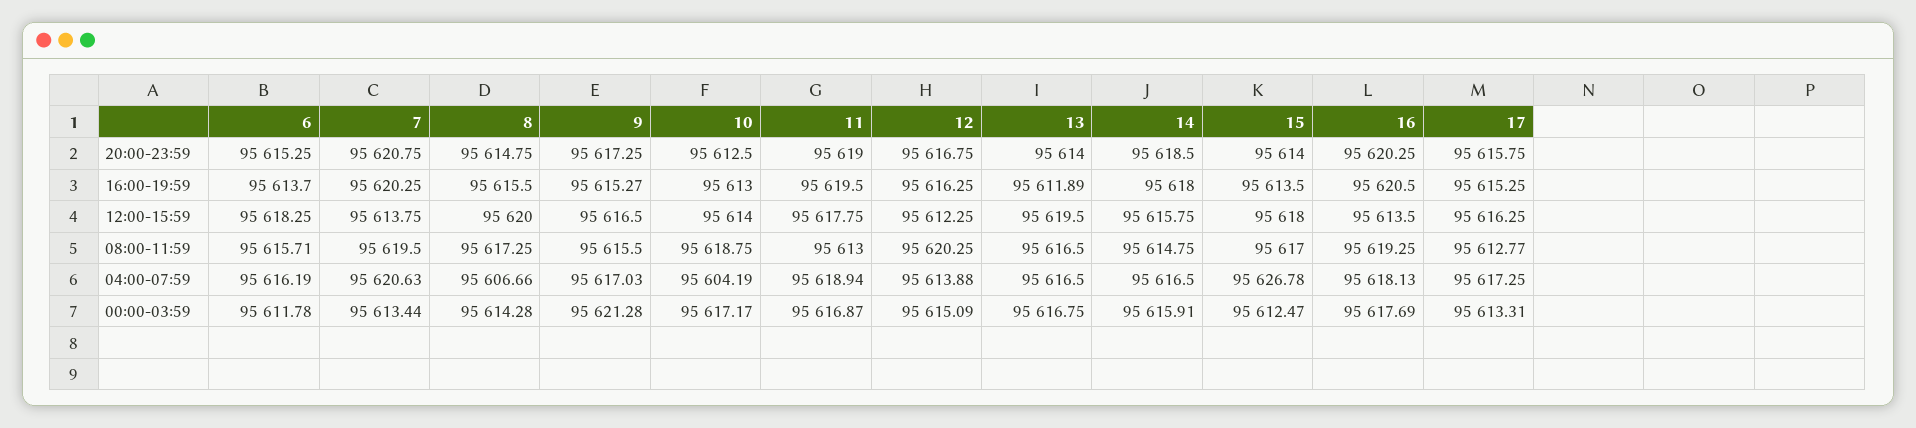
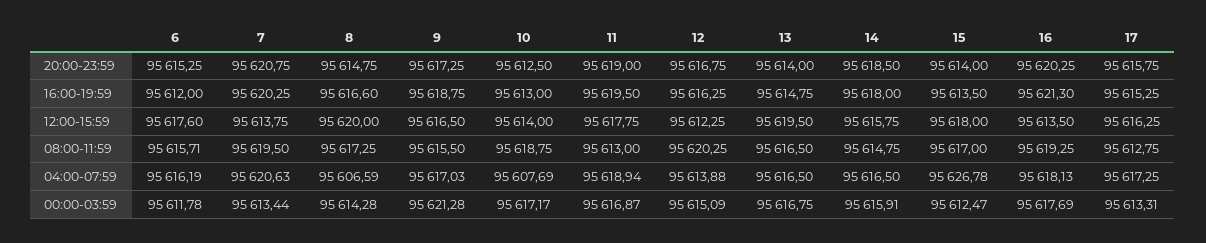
6, 16:00-19:59: 95613.7 -> 95612
8, 16:00-19:59: 95615.5 -> 95616.6
9, 16:00-19:59: 95615.27 -> 95618.75
13, 16:00-19:59: 95611.89 -> 95614.75
16, 16:00-19:59: 95620.5 -> 95621.3
6, 12:00-15:59: 95618.25 -> 95617.6
17, 08:00-11:59: 95612.77 -> 95612.75
8, 04:00-07:59: 95606.66 -> 95606.59
10, 04:00-07:59: 95604.19 -> 95607.69

